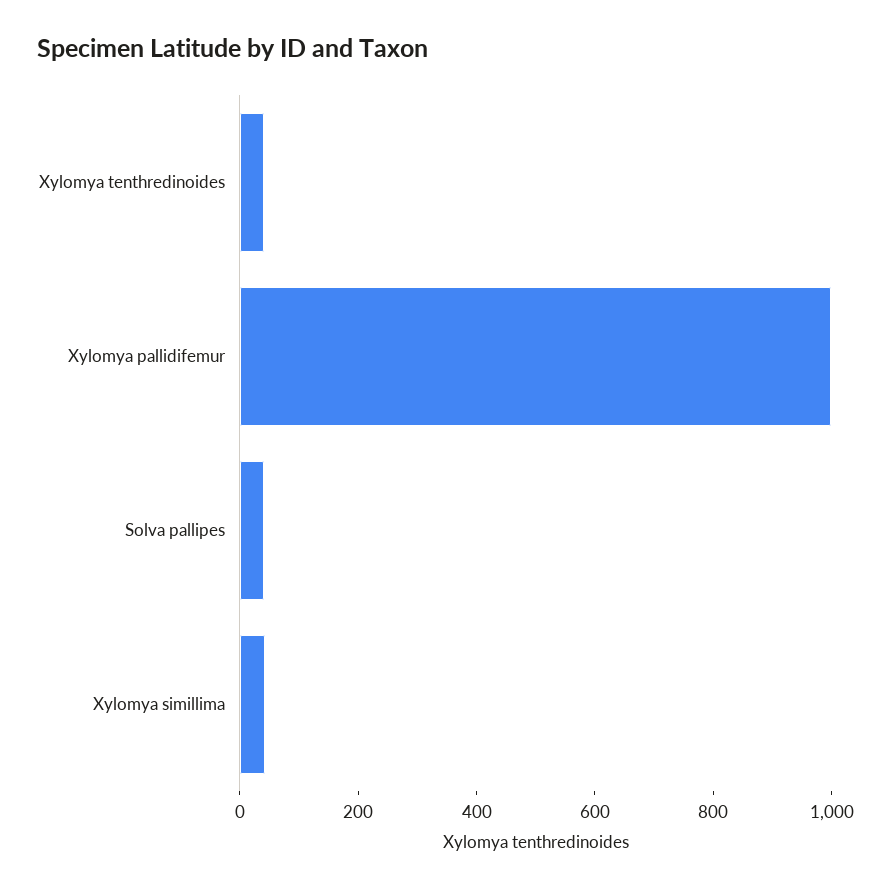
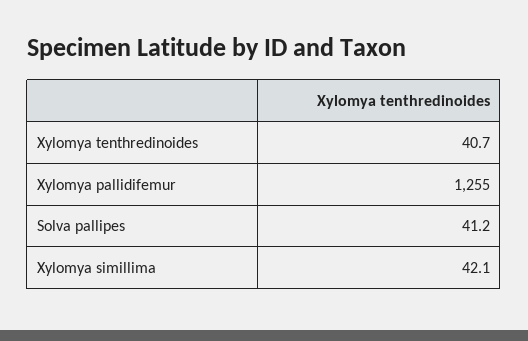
Xylomya pallidifemur: 1000 -> 1255

